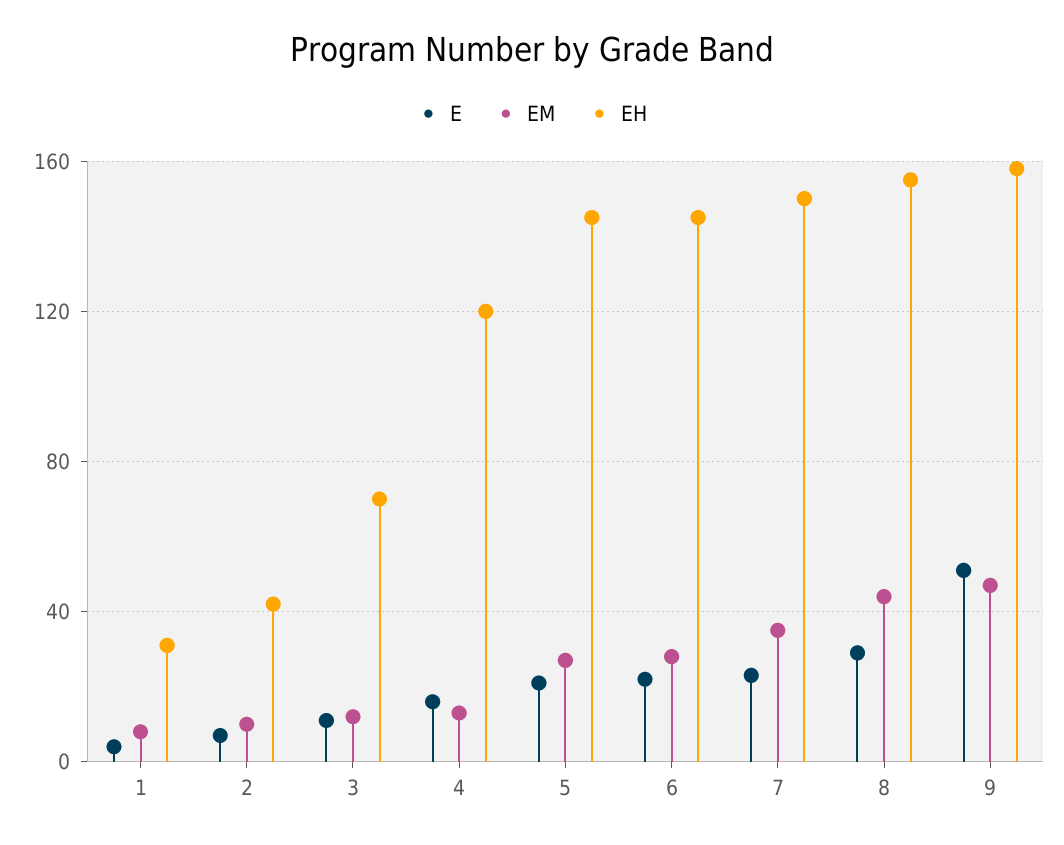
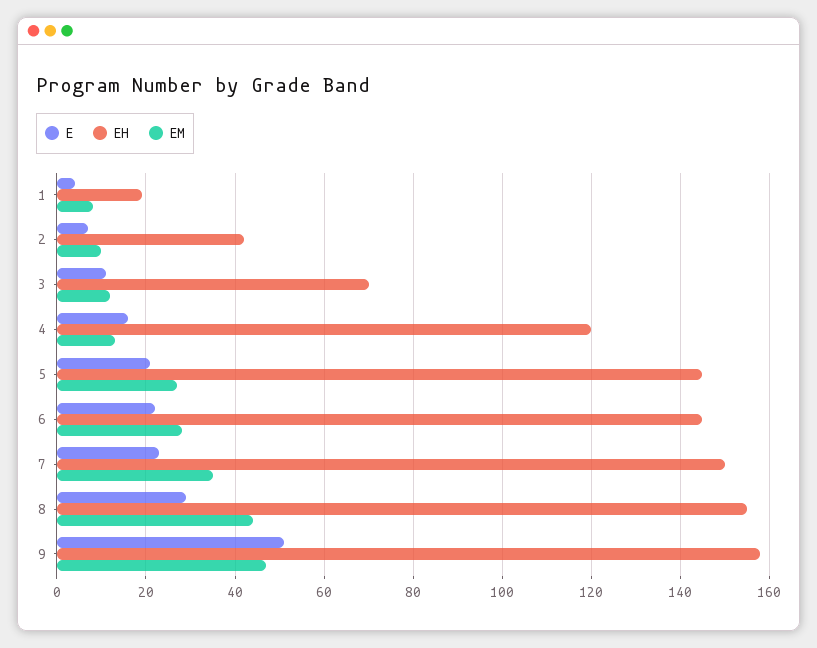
EH, 1: 30 -> 20

